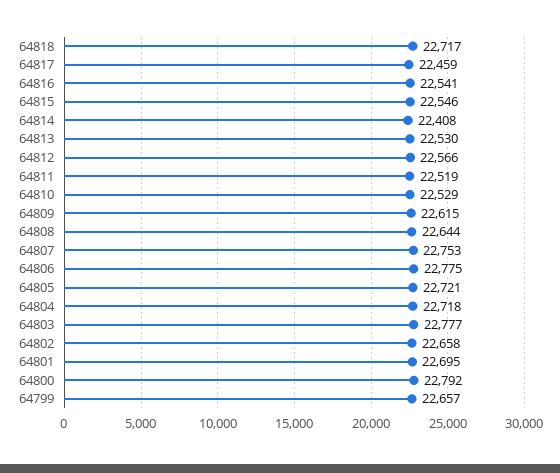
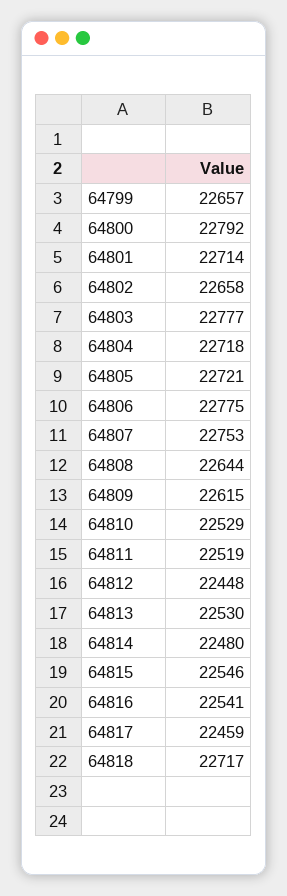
64814: 22408 -> 22480
64812: 22566 -> 22448
64801: 22695 -> 22714

